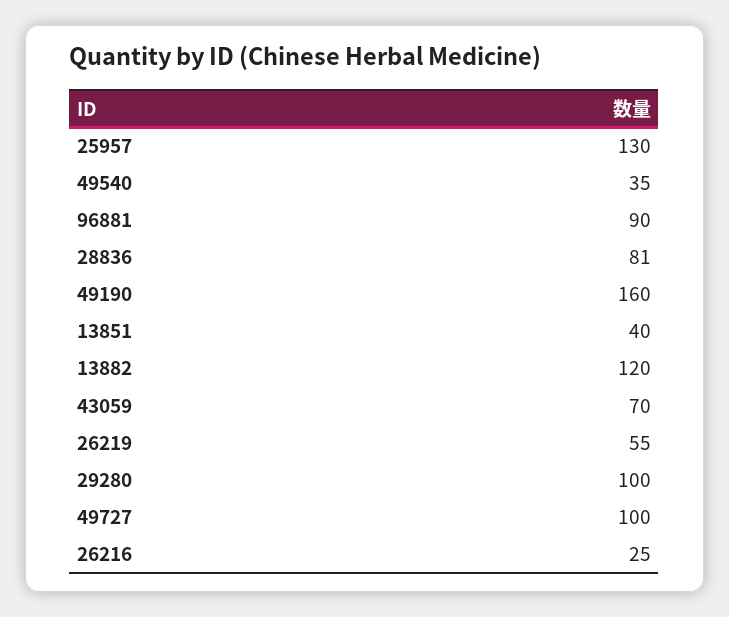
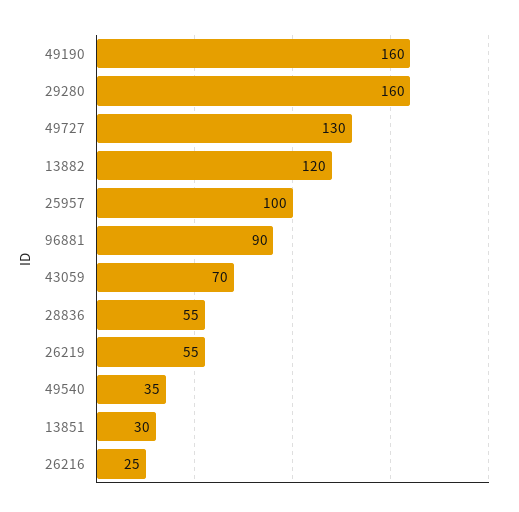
25957: 130 -> 100
28836: 81 -> 55
13851: 40 -> 30
29280: 100 -> 160
49727: 100 -> 130

